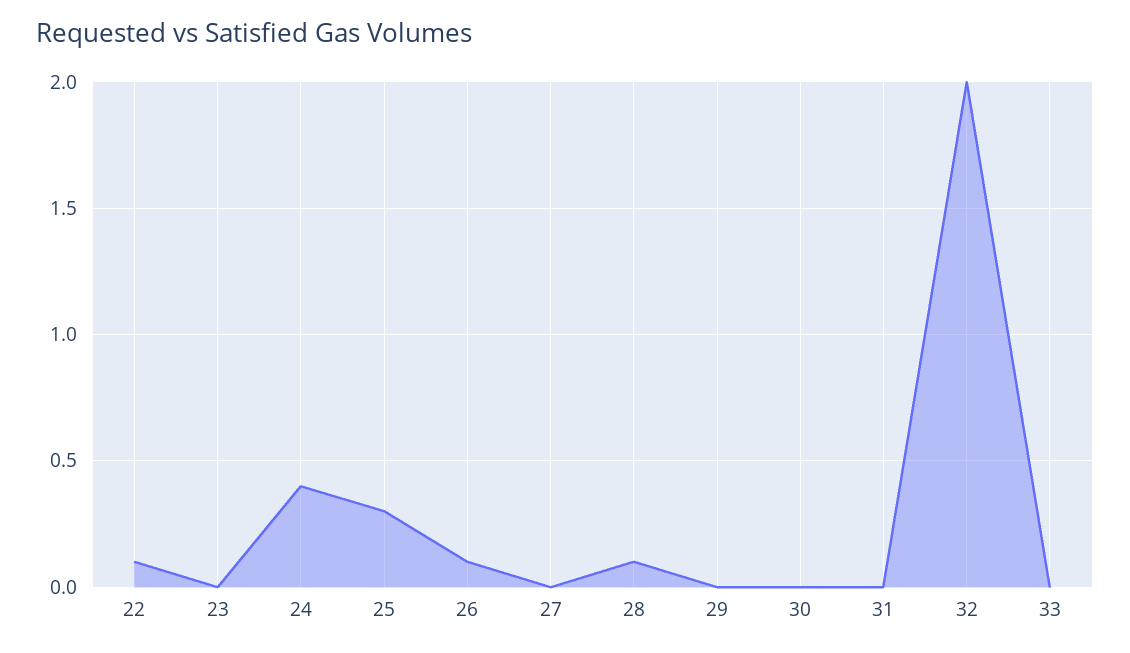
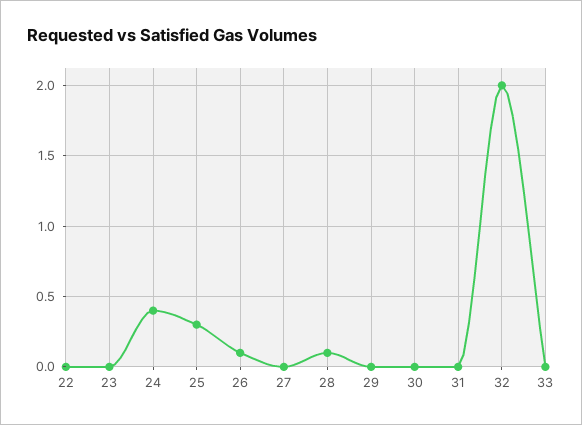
22: 0.1 -> 0

